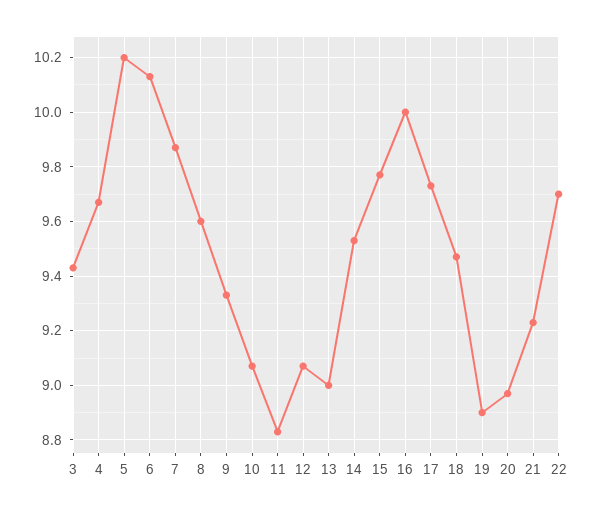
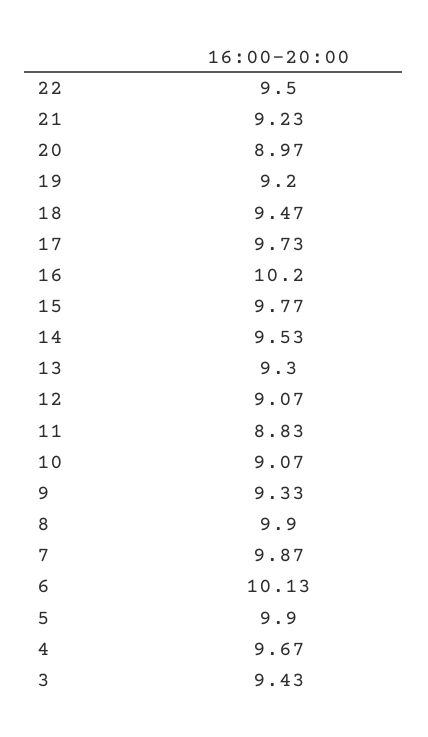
5: 10.2 -> 9.9
8: 9.6 -> 9.9
13: 9 -> 9.3
16: 10 -> 10.2
19: 8.9 -> 9.2
22: 9.7 -> 9.5

